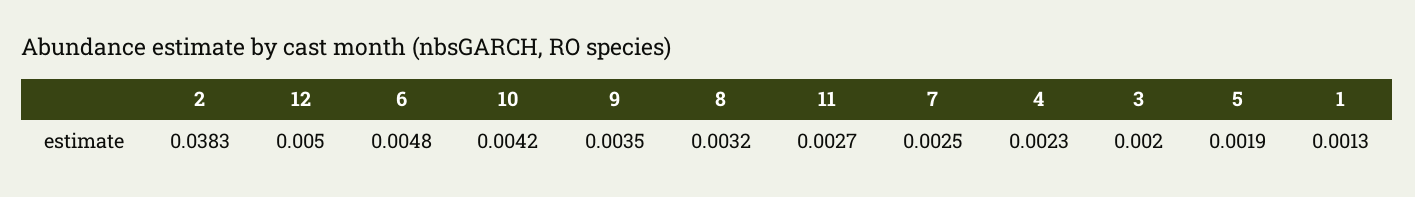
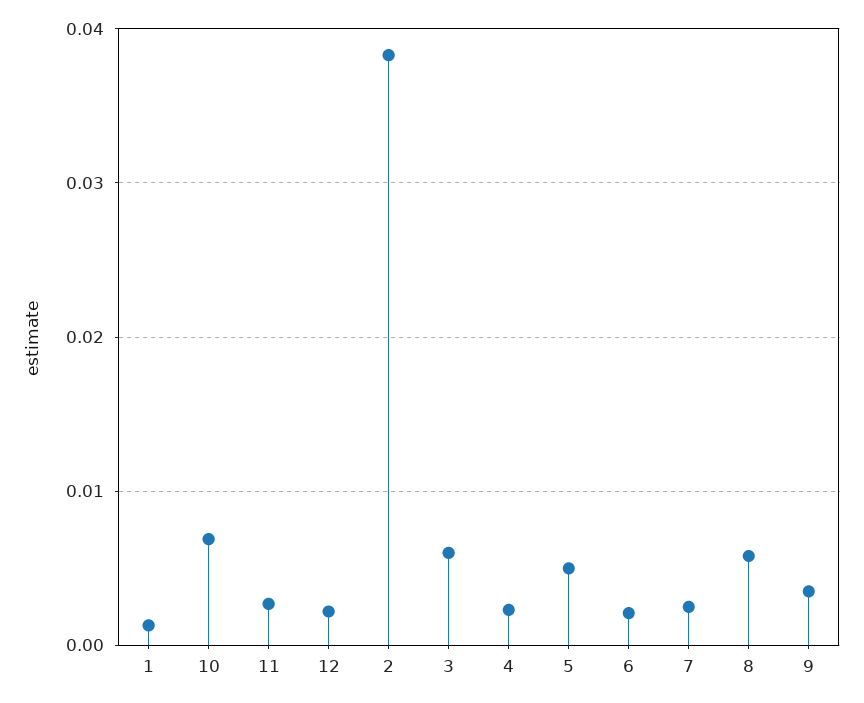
12: 0.005 -> 0.002
6: 0.0048 -> 0.002
10: 0.0042 -> 0.007
8: 0.0032 -> 0.006
3: 0.002 -> 0.006
5: 0.0019 -> 0.005

